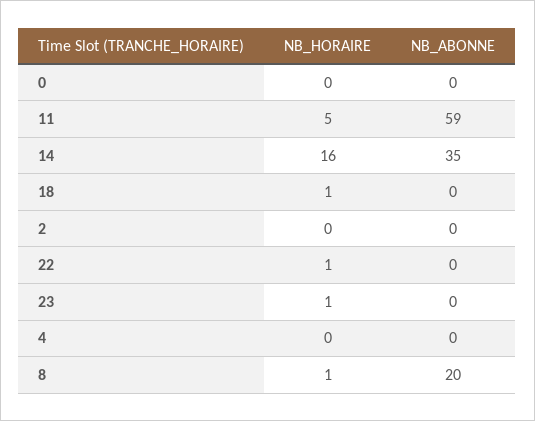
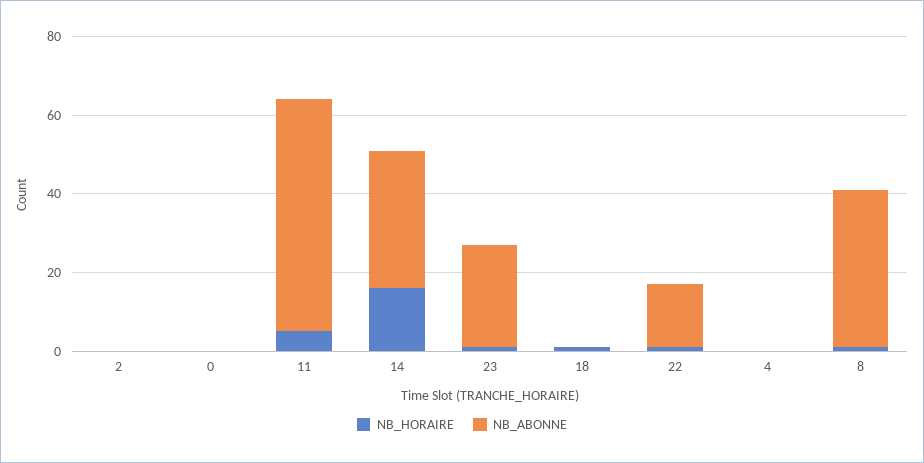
NB_ABONNE, 22: 0 -> 15
NB_ABONNE, 23: 0 -> 25
NB_ABONNE, 8: 20 -> 40

